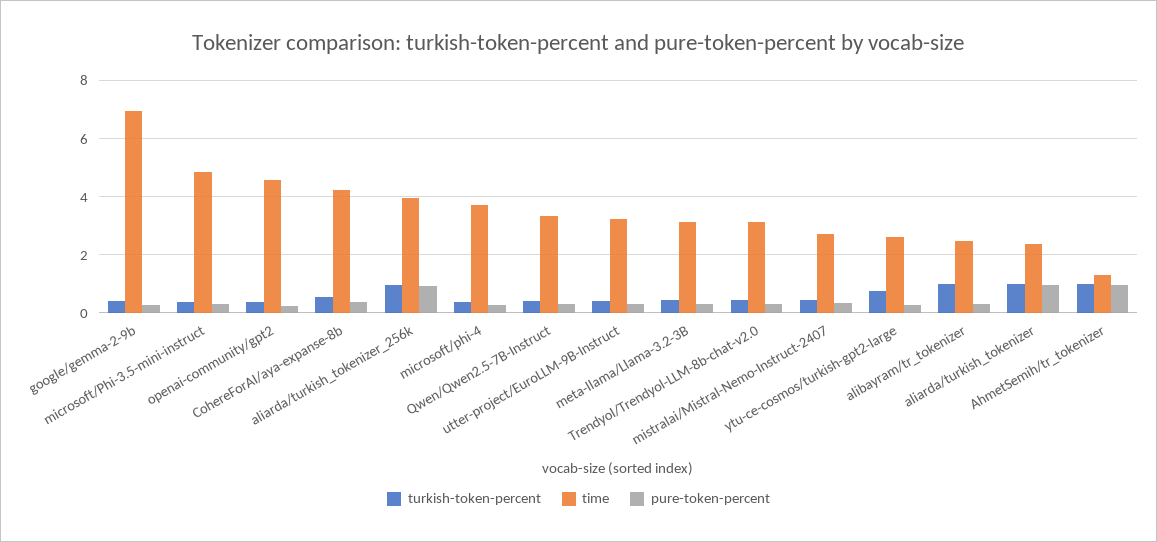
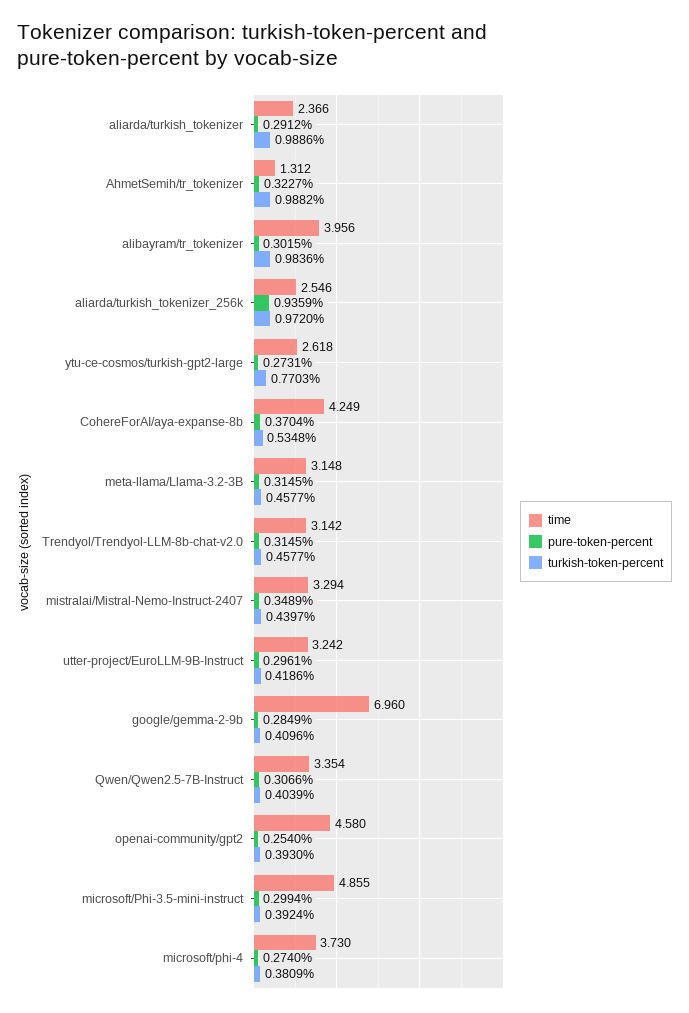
time, aliarda/turkish_tokenizer_256k: 4 -> 2.546
time, mistralai/Mistral-Nemo-Instruct-2407: 2.75 -> 3.294
time, alibayram/tr_tokenizer: 2.5 -> 3.956
pure-token-percent, aliarda/turkish_tokenizer: 1 -> 0.2912
pure-token-percent, AhmetSemih/tr_tokenizer: 1 -> 0.3227

